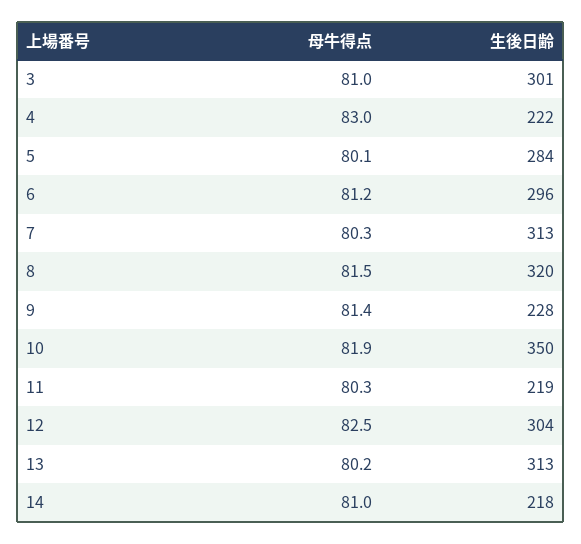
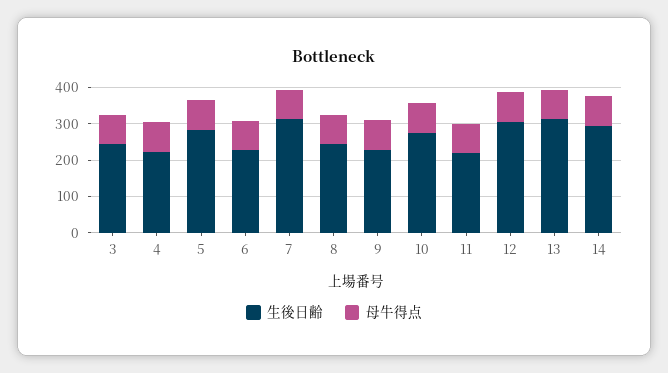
生後日齢, 3: 301 -> 250
生後日齢, 6: 296 -> 225
生後日齢, 8: 320 -> 250
生後日齢, 10: 350 -> 275
生後日齢, 14: 218 -> 300

